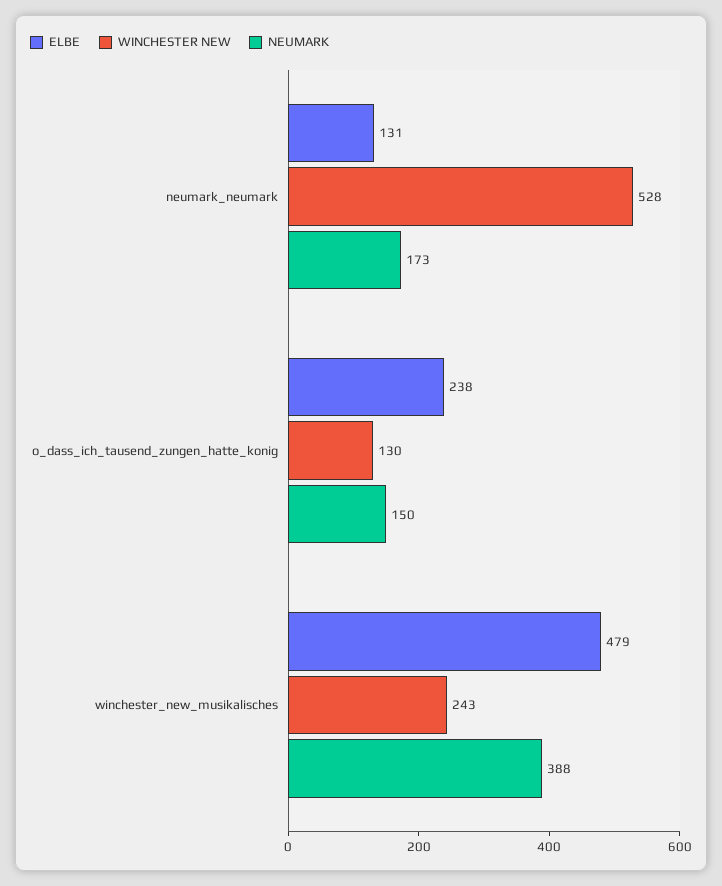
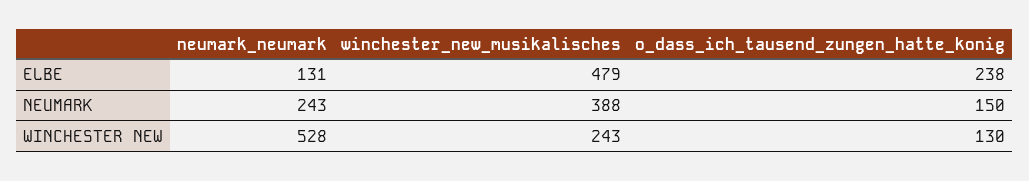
NEUMARK, neumark_neumark: 173 -> 243

